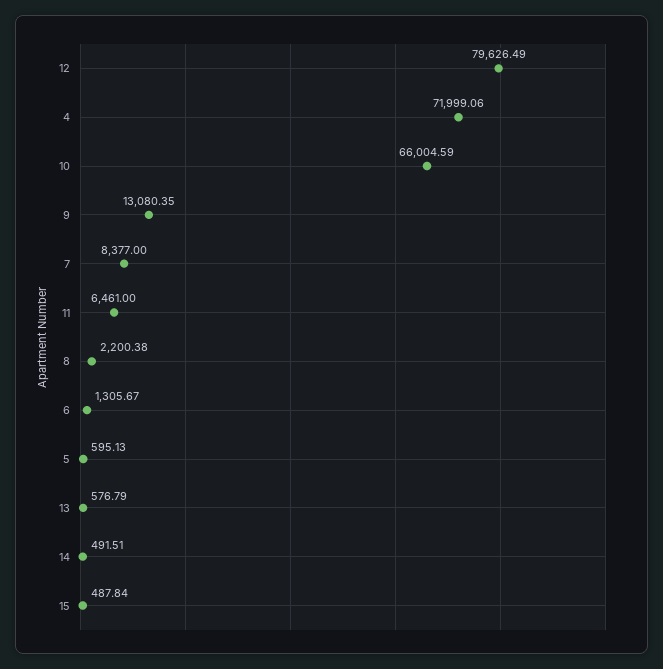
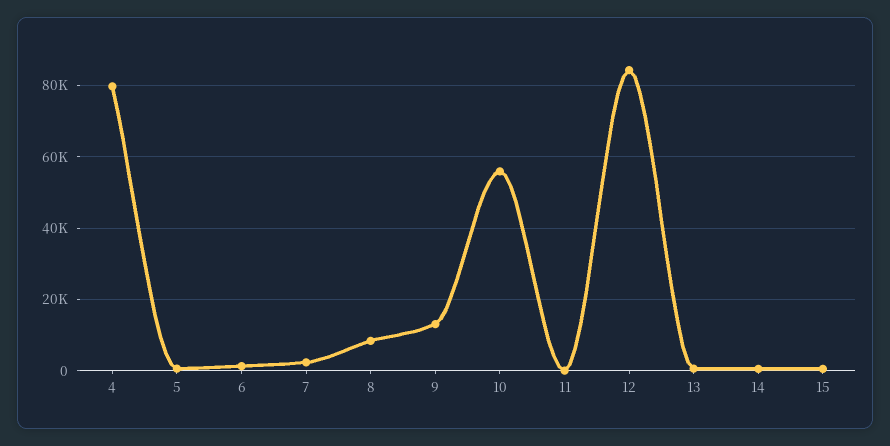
12: 79626.49 -> 84000
4: 71999.06 -> 80000
10: 66004.59 -> 56000
7: 8377 -> 2000
11: 6461 -> 0
8: 2200.38 -> 8000

